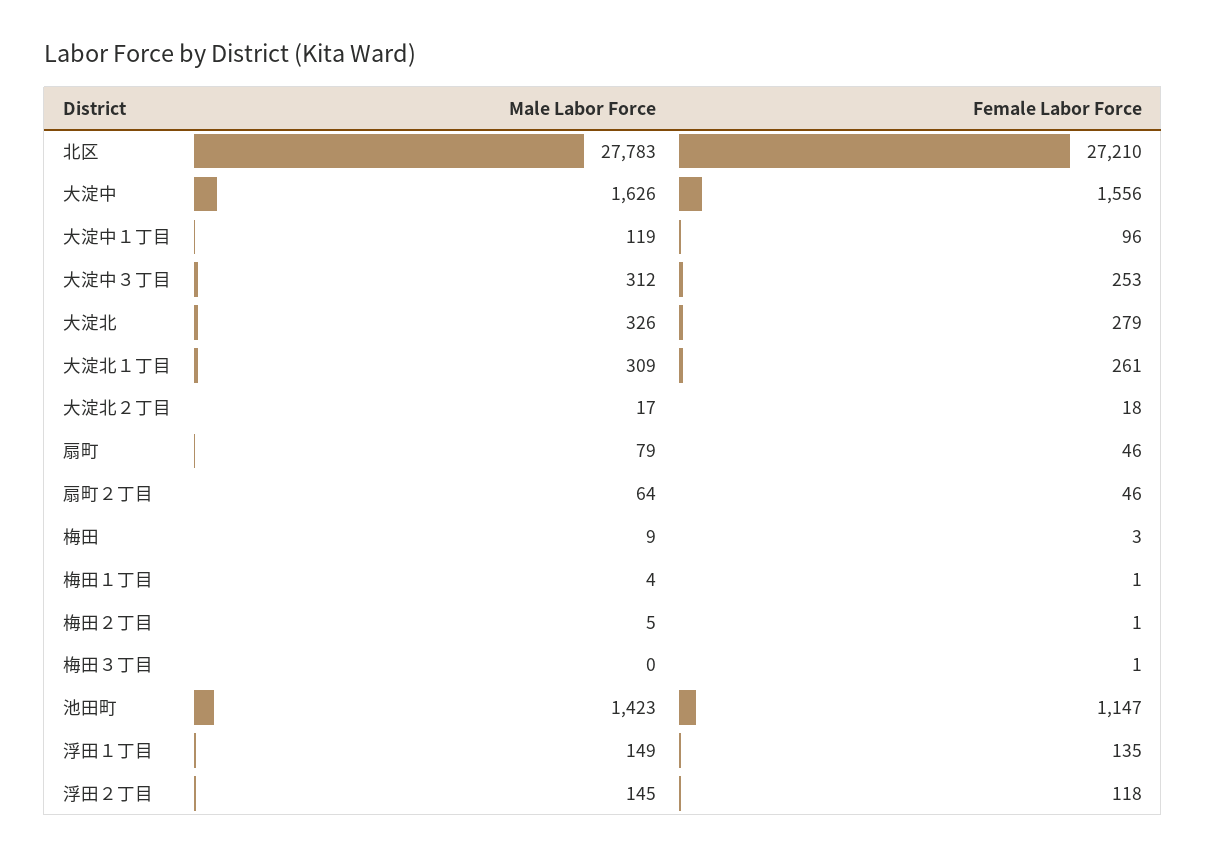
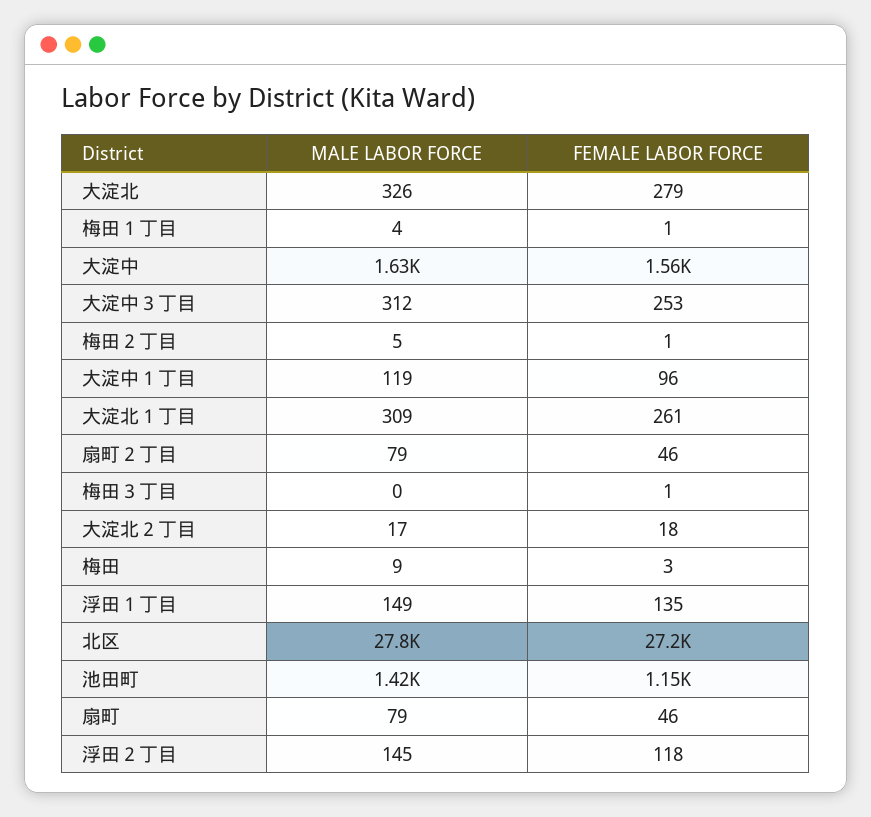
Male Labor Force, 扇町２丁目: 64 -> 79

